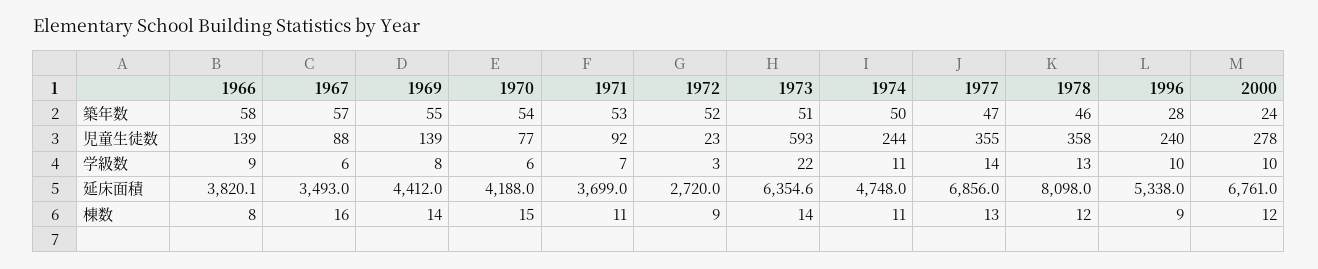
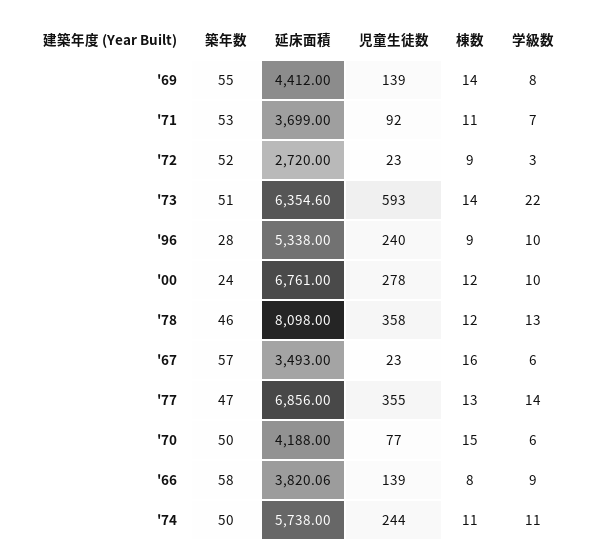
1970, 築年数: 54 -> 50
1967, 児童生徒数: 88 -> 23
1974, 延床面積: 4748 -> 5738

